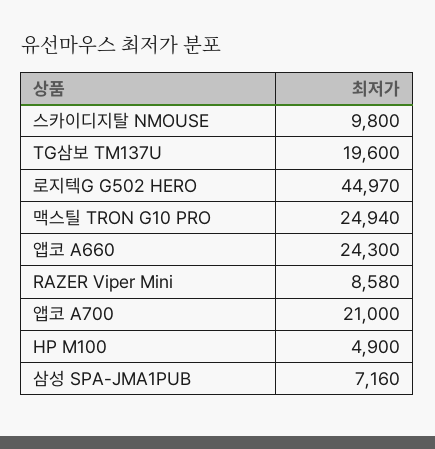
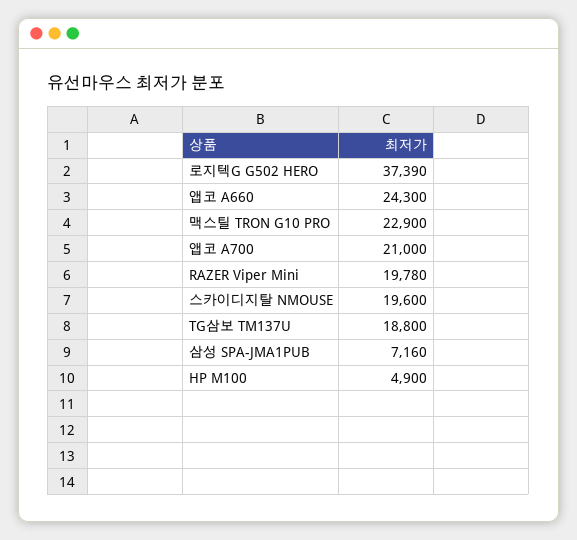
스카이디지탈 NMOUSE: 9800 -> 19600
TG삼보 TM137U: 19600 -> 18800
로지텍G G502 HERO: 44970 -> 37390
맥스틸 TRON G10 PRO: 24940 -> 22900
RAZER Viper Mini: 8580 -> 19780

